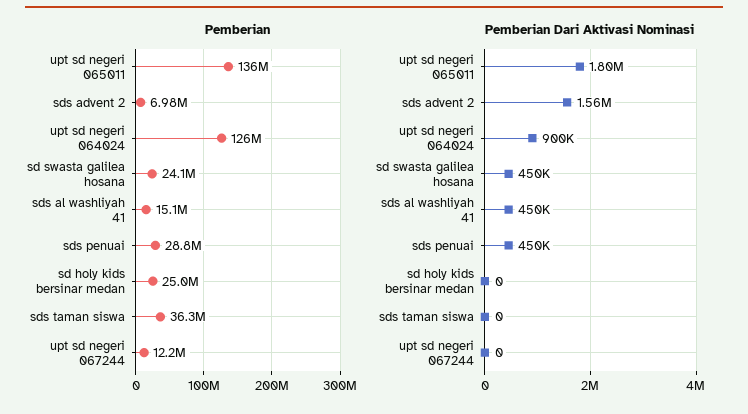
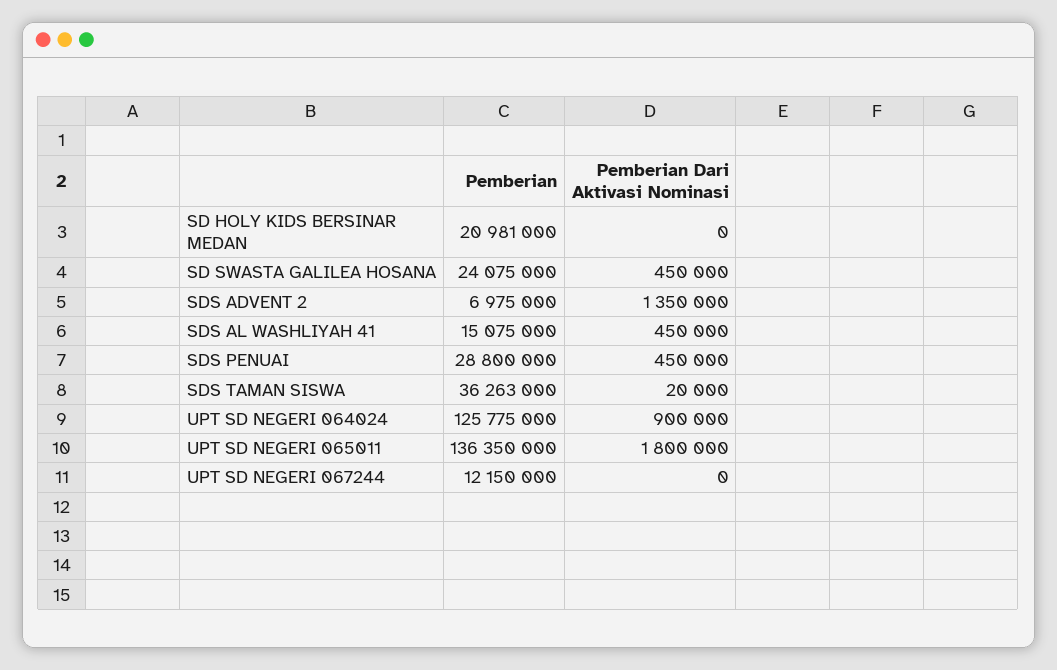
Pemberian, sd holy kids bersinar medan: 25000000 -> 20981000
Pemberian Dari Aktivasi Nominasi, sds advent 2: 1560000 -> 1350000
Pemberian Dari Aktivasi Nominasi, sds taman siswa: 0 -> 20000

